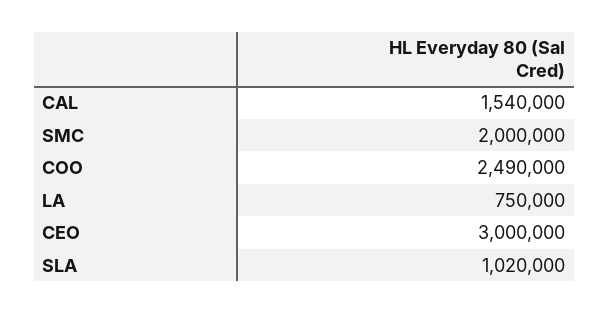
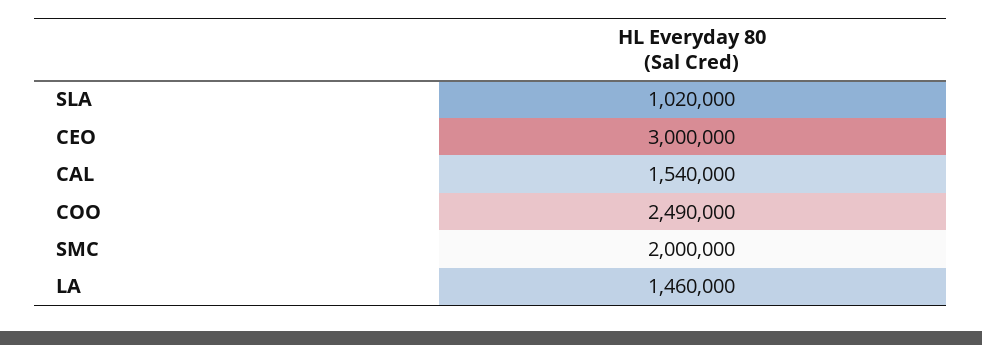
LA: 750000 -> 1460000

